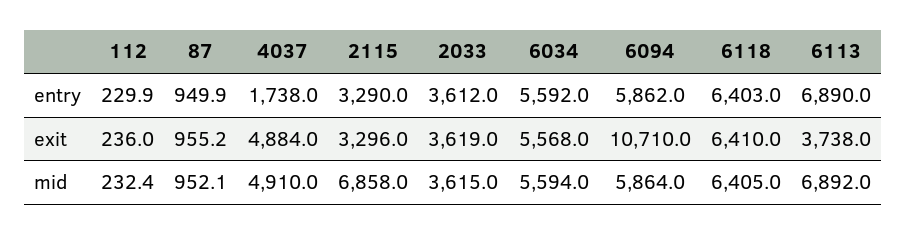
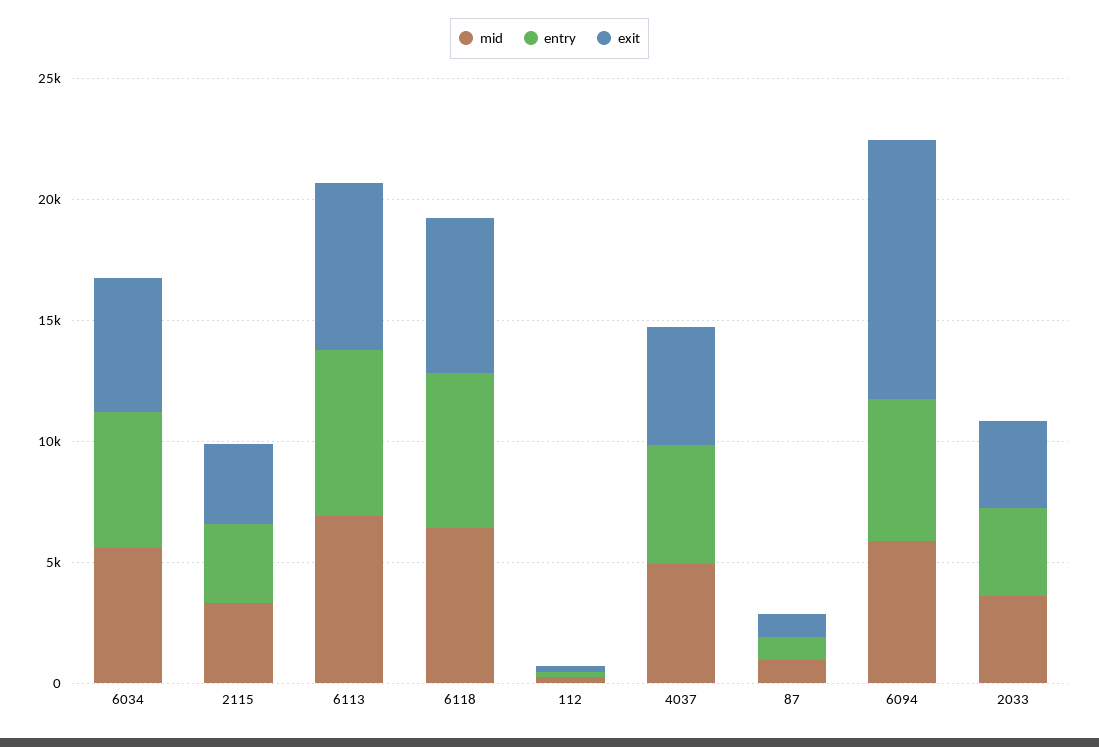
entry, 4037: 1738 -> 5000
exit, 6113: 3738 -> 7000
mid, 2115: 6858 -> 3000

